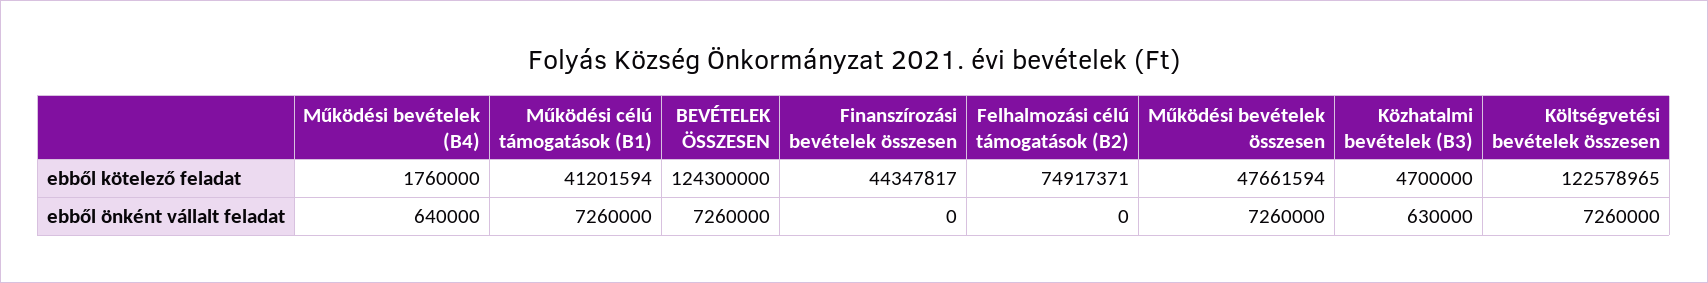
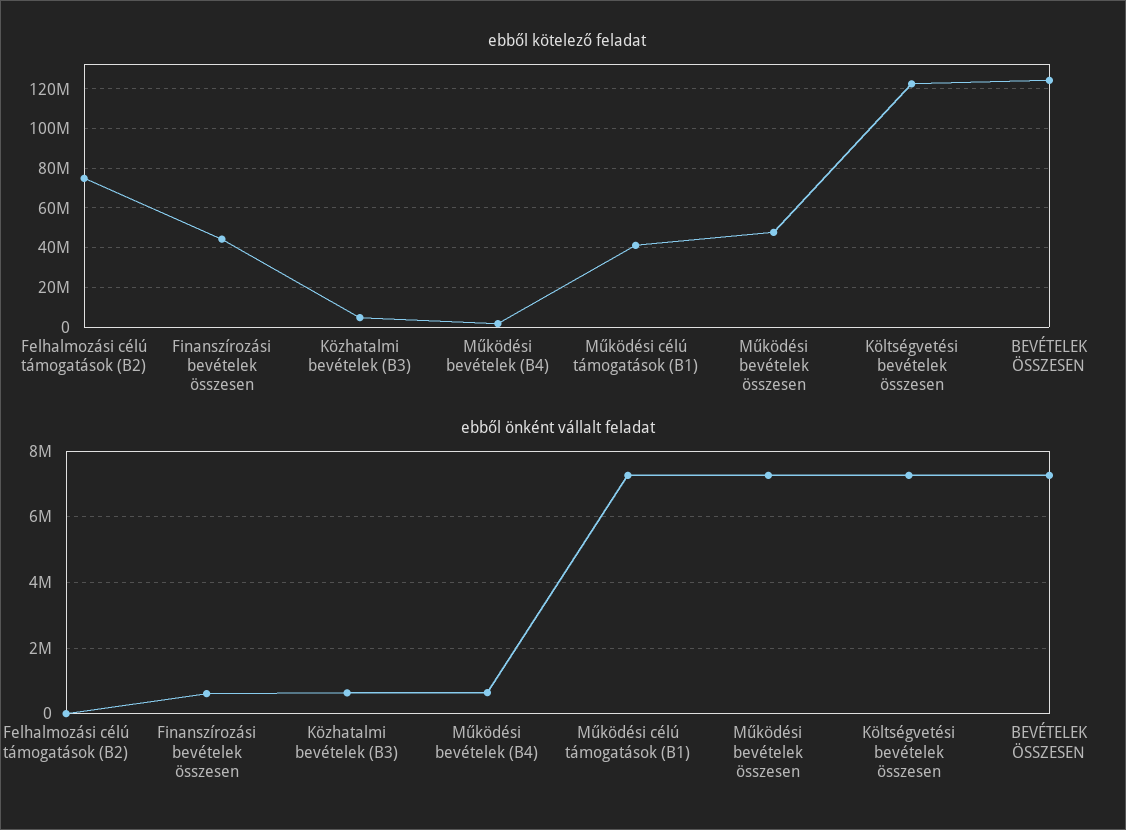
ebből önként vállalt feladat, Finanszírozási bevételek összesen: 0 -> 600000

